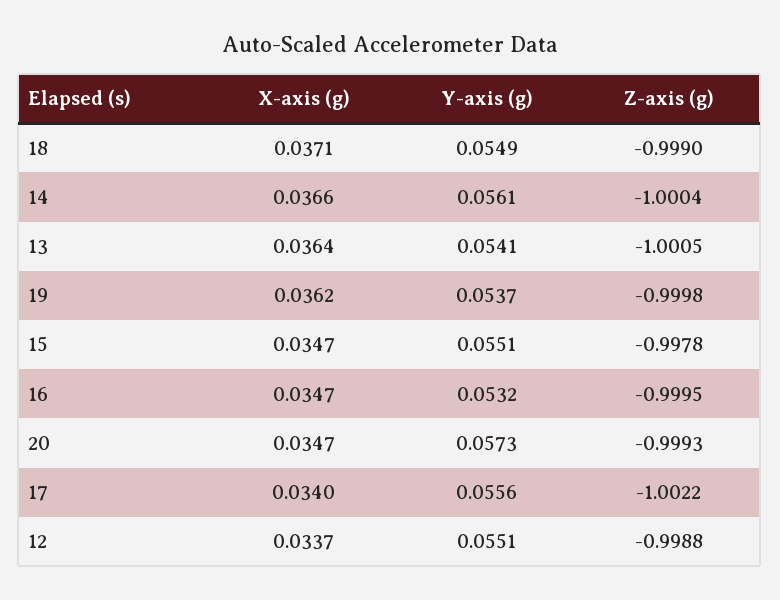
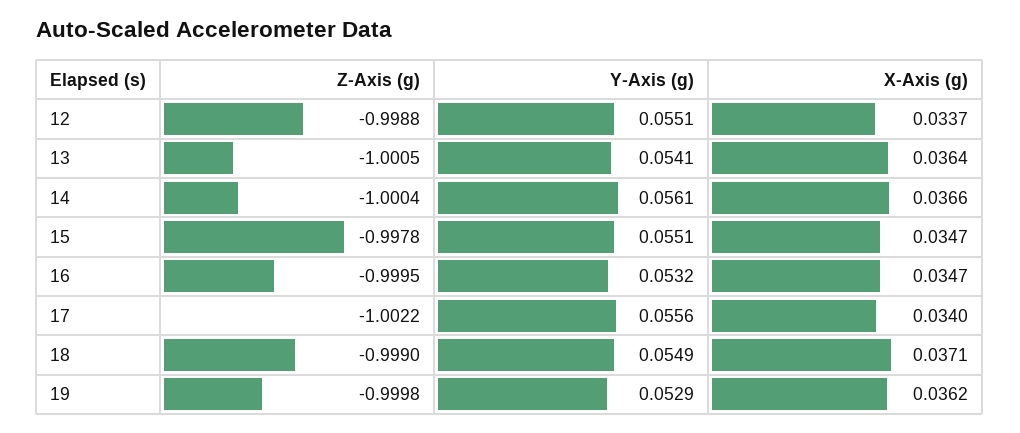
Y-axis (g), 19: 0.0537 -> 0.0529
X-axis (g), 20: 0.0347 -> none
Y-axis (g), 20: 0.0573 -> none
Z-axis (g), 20: -0.9993 -> none

